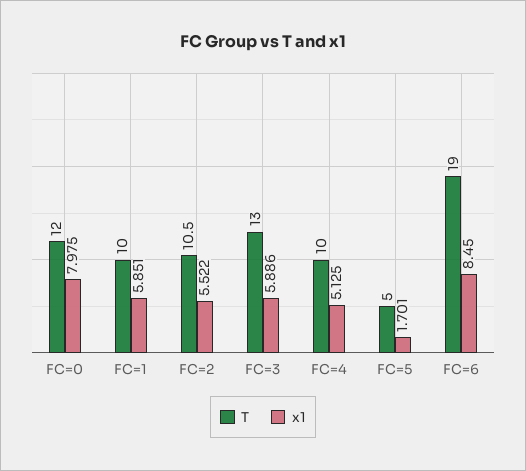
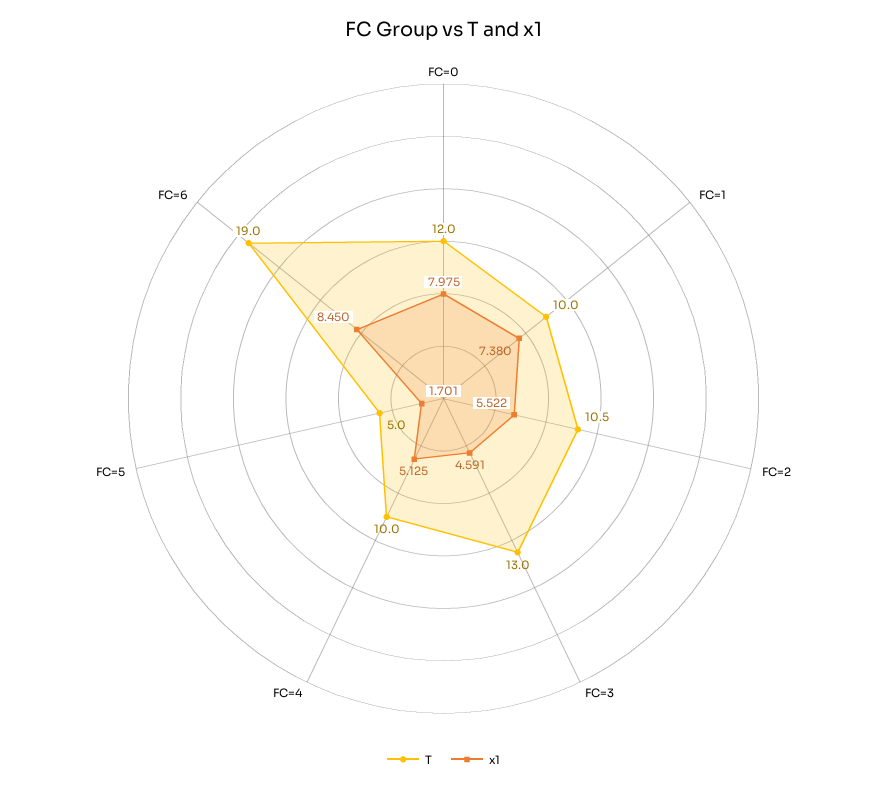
x1, FC=1: 5.851 -> 7.38
x1, FC=3: 5.886 -> 4.591

